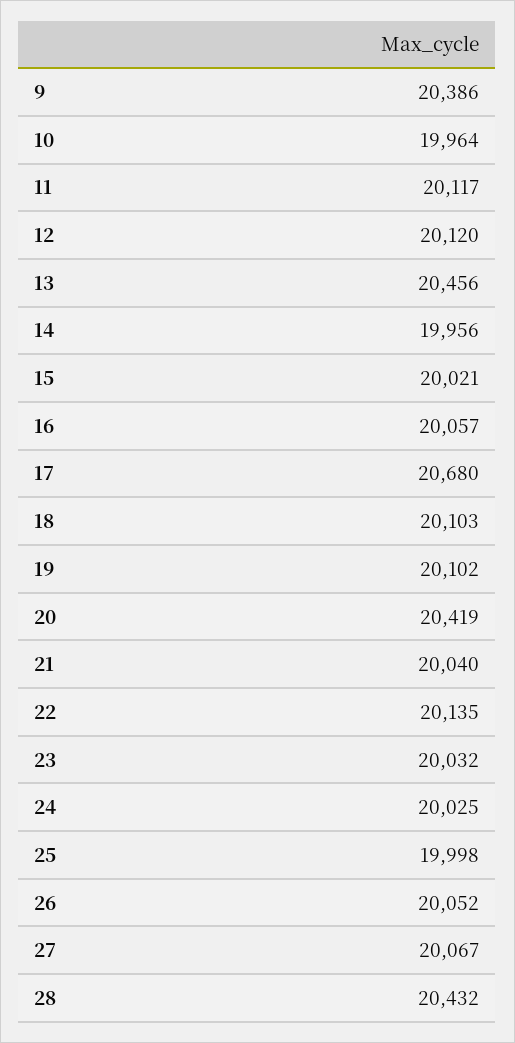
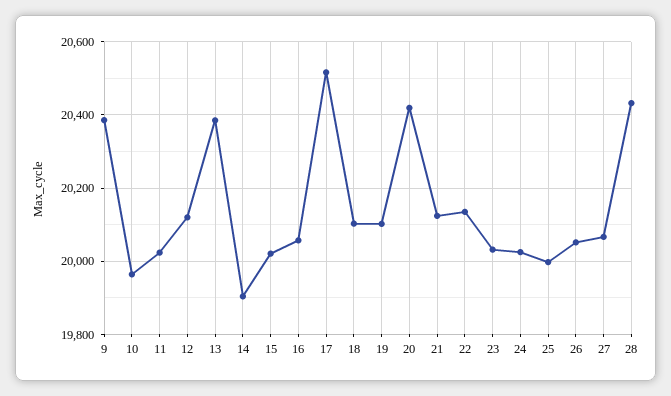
11: 20117 -> 20020
13: 20456 -> 20380
14: 19956 -> 19900
17: 20680 -> 20520
21: 20040 -> 20120

